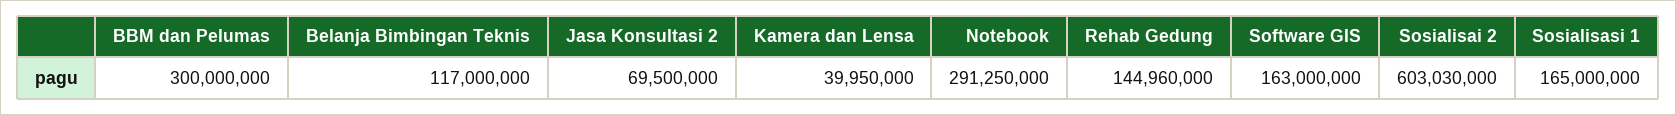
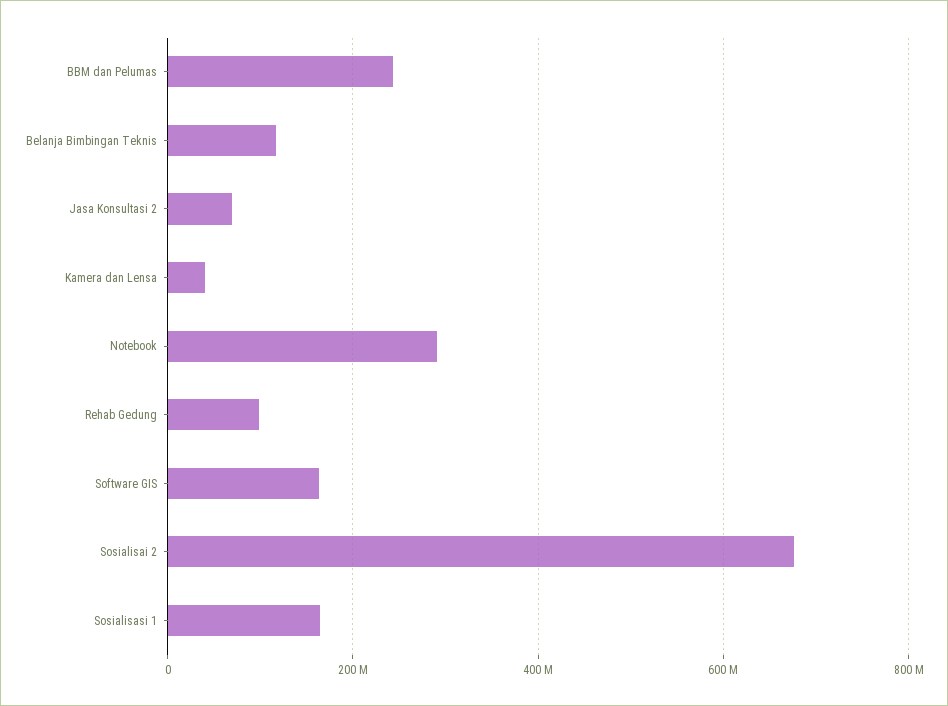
BBM dan Pelumas: 300000000 -> 240000000
Rehab Gedung: 144960000 -> 100000000
Sosialisai 2: 603030000 -> 680000000

